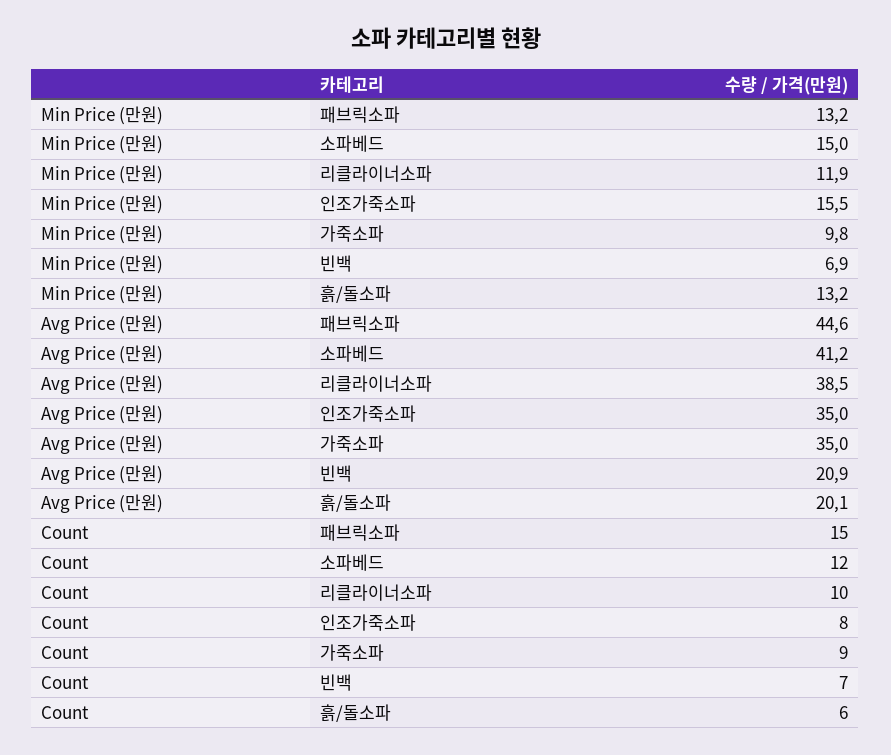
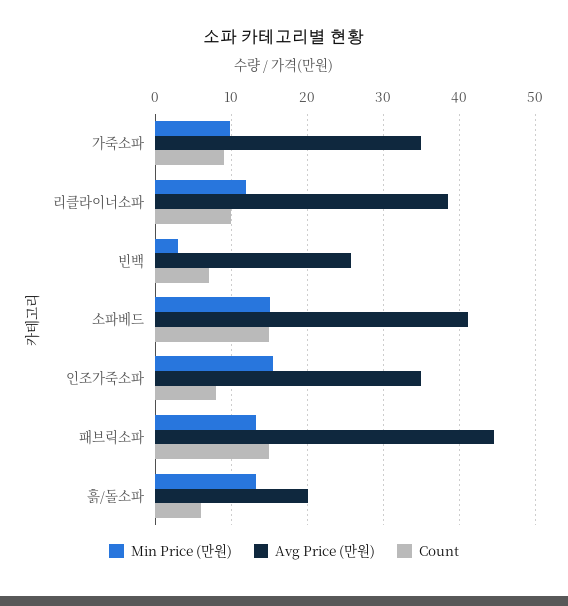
Min Price (만원), 빈백: 6.9 -> 3
Avg Price (만원), 빈백: 20.9 -> 26
Count, 소파베드: 12 -> 15

